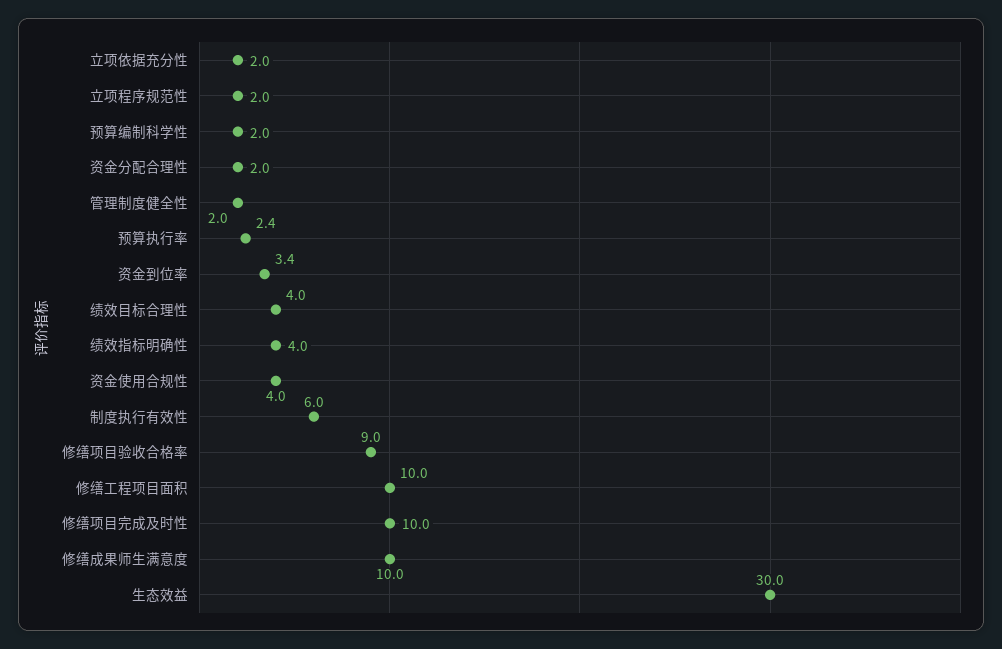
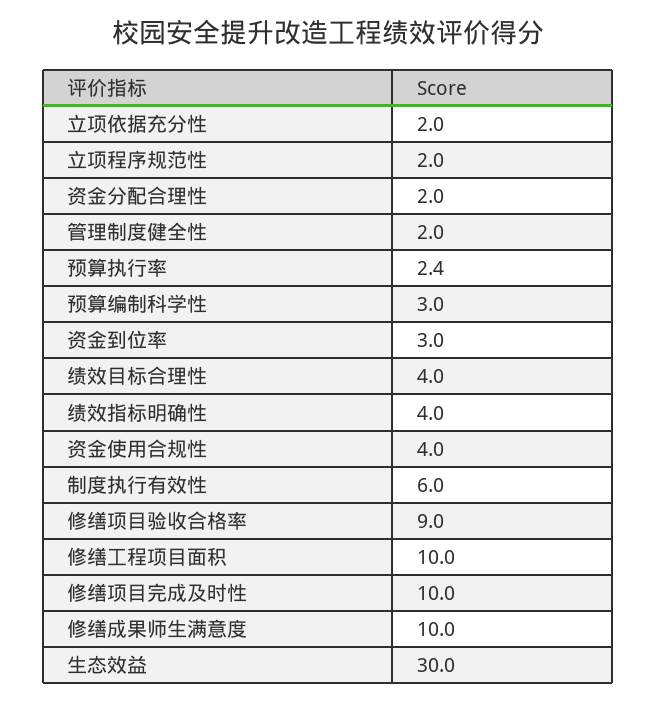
预算编制科学性: 2 -> 3
资金到位率: 3.4 -> 3

